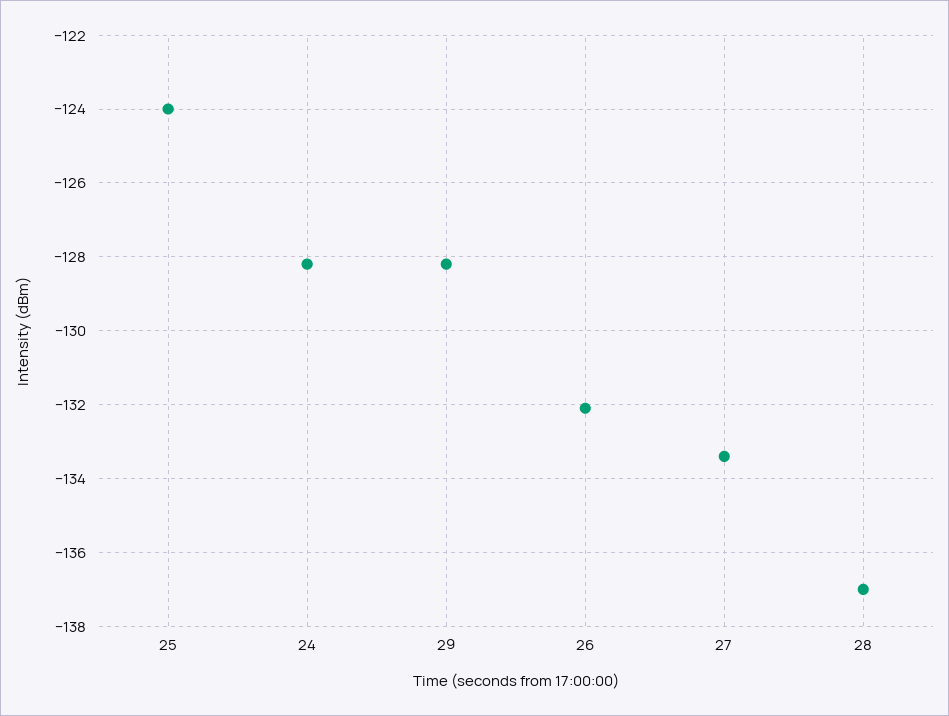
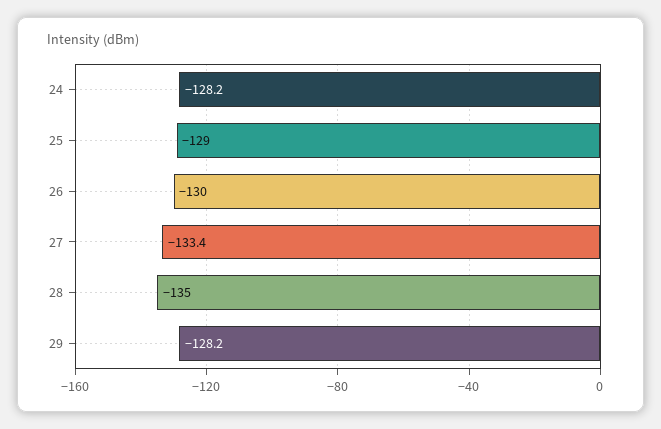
25: -124 -> -129
26: -132 -> -130
28: -137 -> -135

